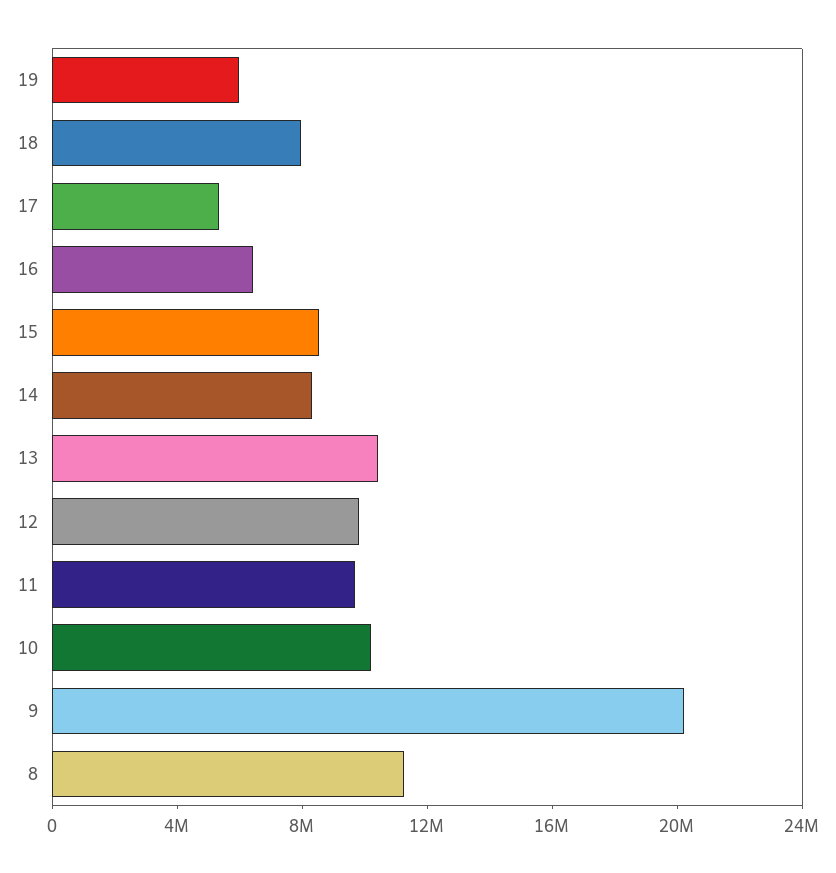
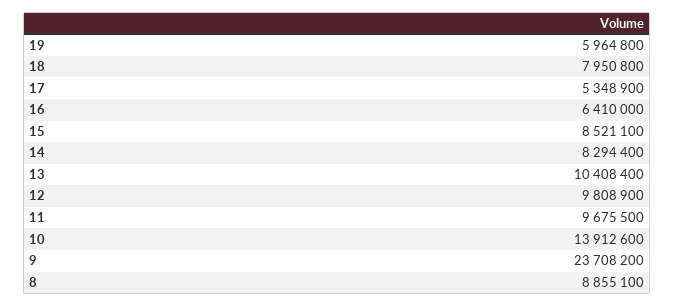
10: 10000000 -> 13912600
9: 20000000 -> 23708200
8: 11000000 -> 8855100

